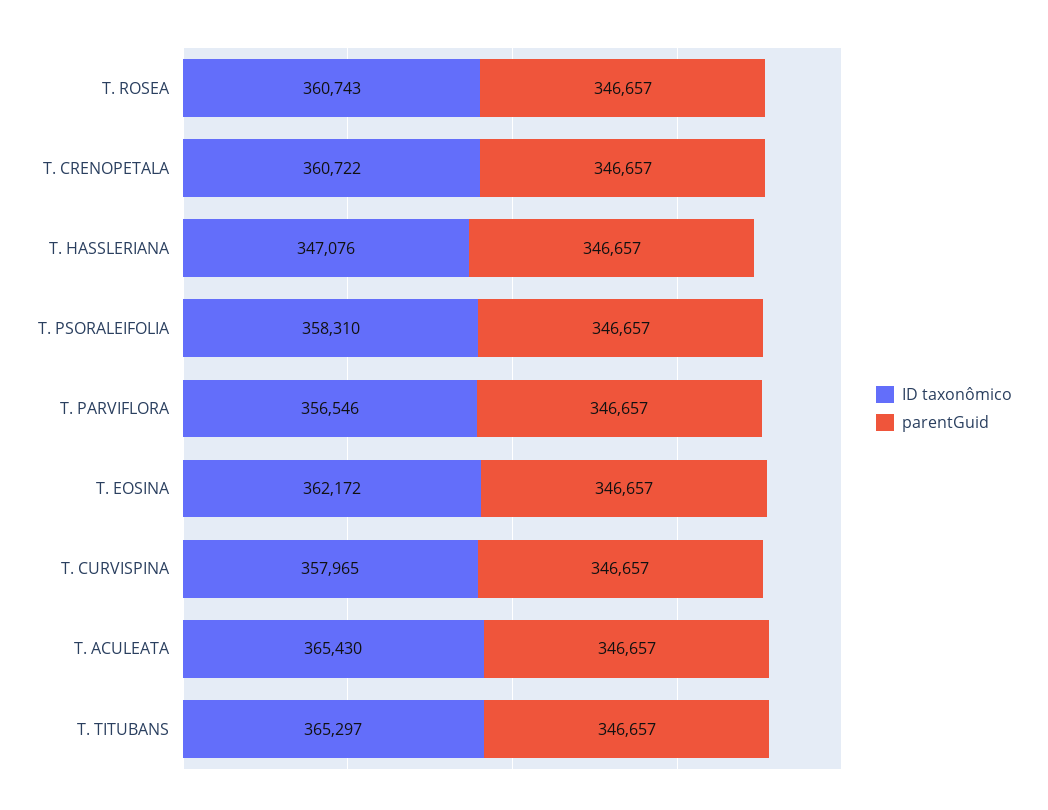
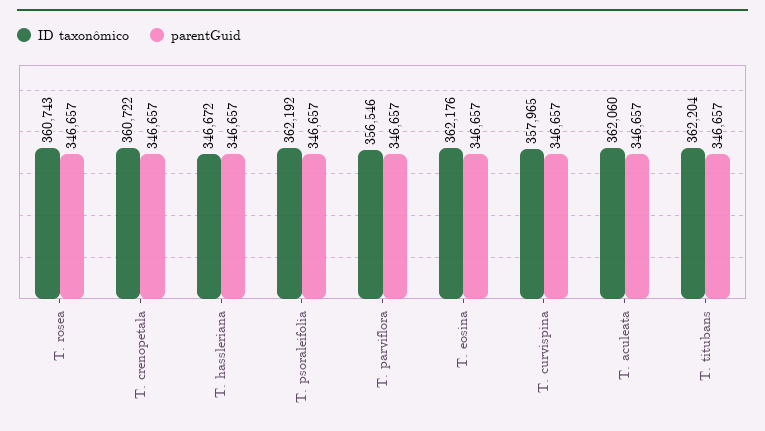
ID taxonômico, T. HASSLERIANA: 347076 -> 346672
ID taxonômico, T. PSORALEIFOLIA: 358310 -> 362192
ID taxonômico, T. EOSINA: 362172 -> 362176
ID taxonômico, T. ACULEATA: 365430 -> 362060
ID taxonômico, T. TITUBANS: 365297 -> 362204

